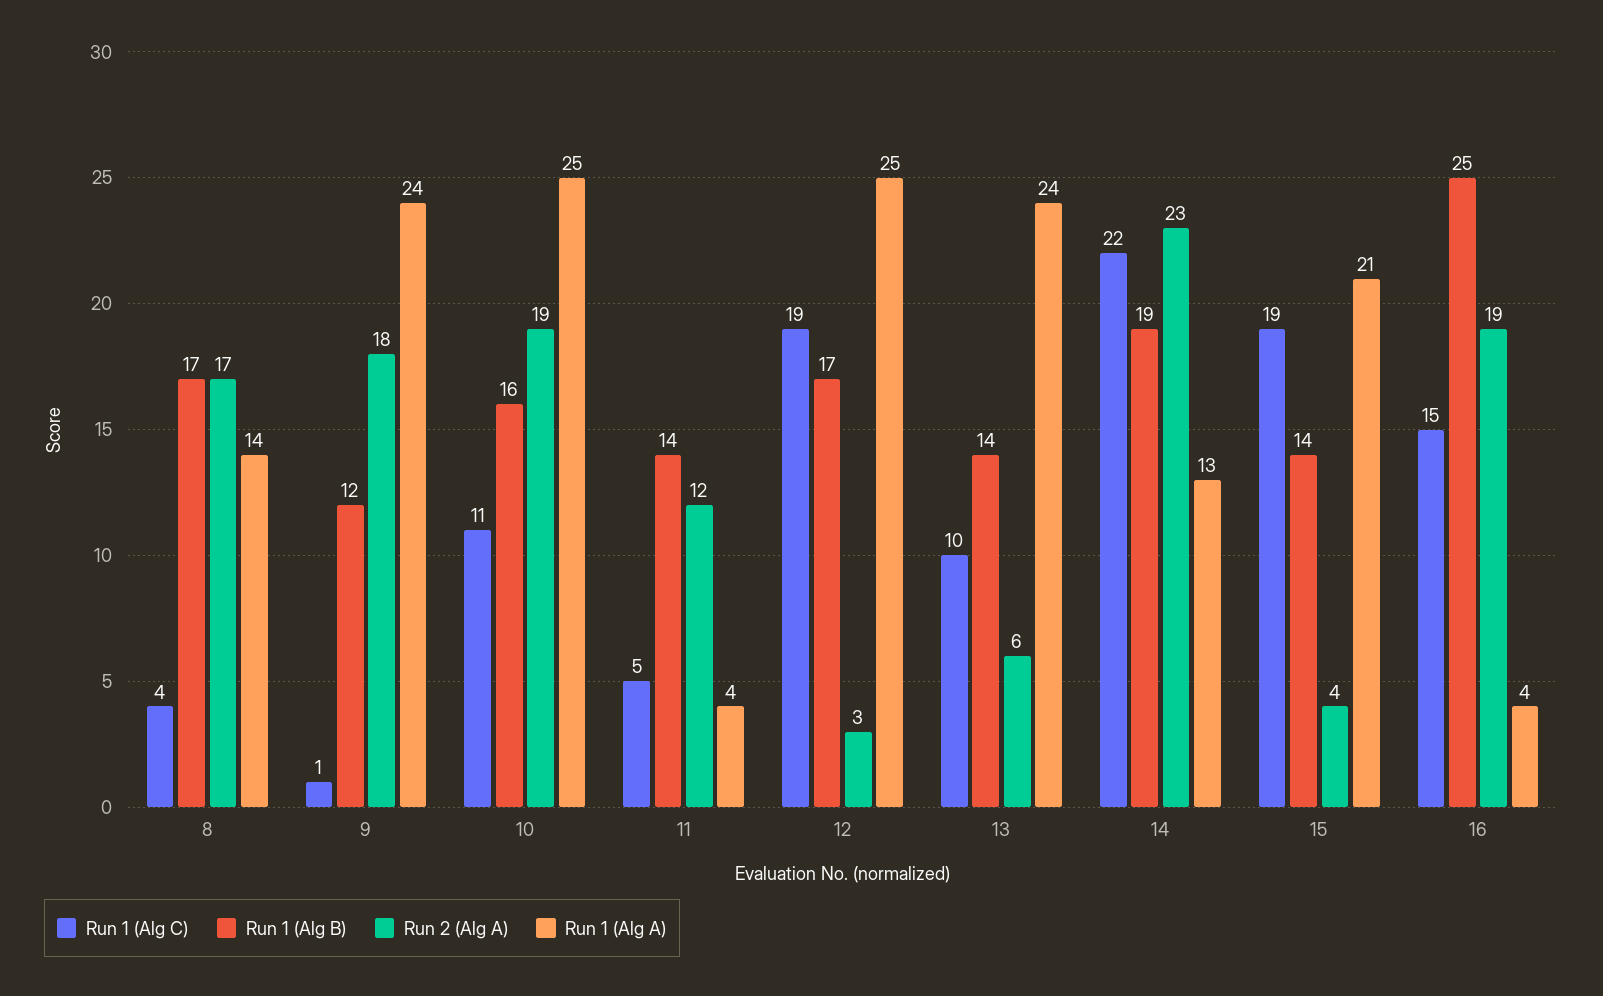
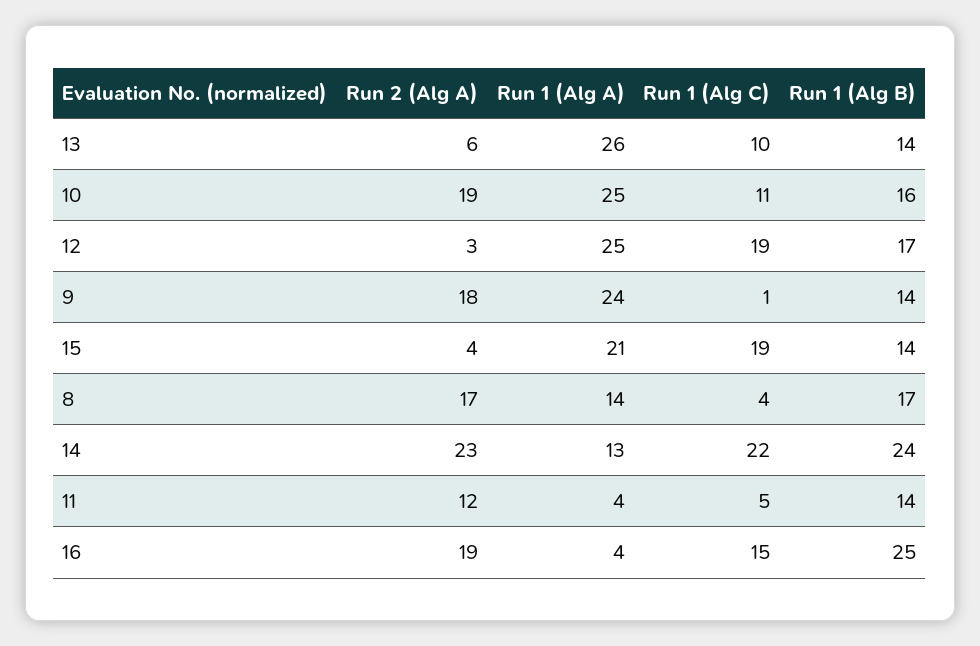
Run 1 (Alg B), 9: 12 -> 14
Run 1 (Alg A), 13: 24 -> 26
Run 1 (Alg B), 14: 19 -> 24

